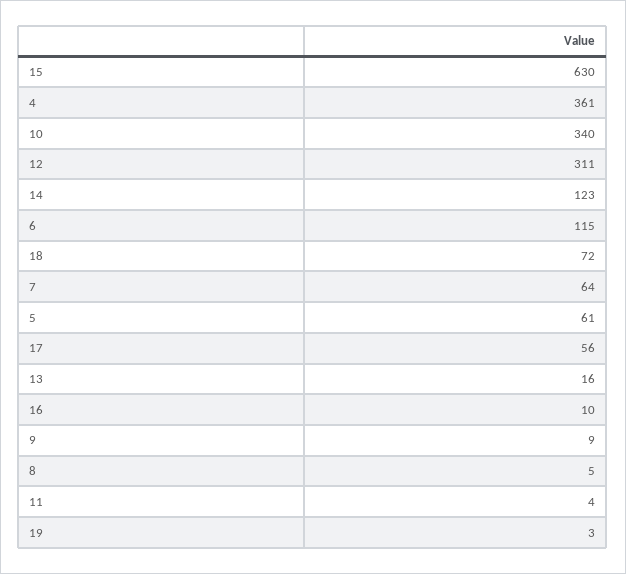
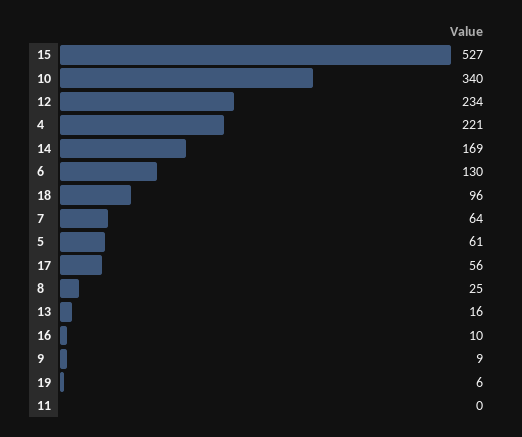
15: 630 -> 527
4: 361 -> 221
12: 311 -> 234
14: 123 -> 169
6: 115 -> 130
18: 72 -> 96
8: 5 -> 25
11: 4 -> 0
19: 3 -> 6

